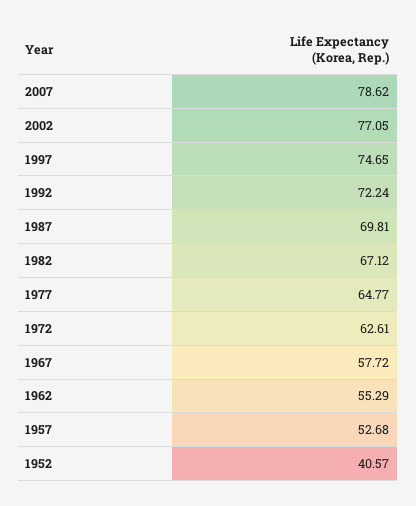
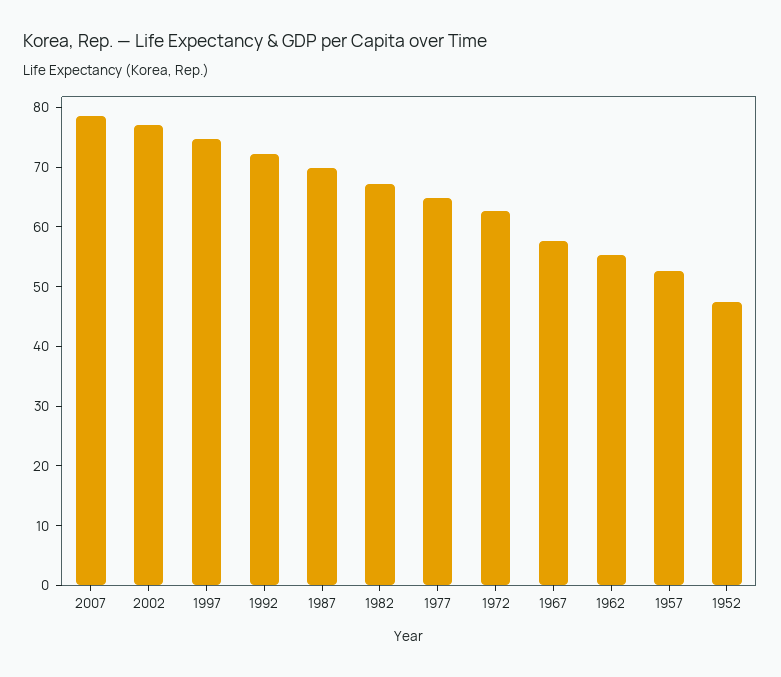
1952: 40.57 -> 48

